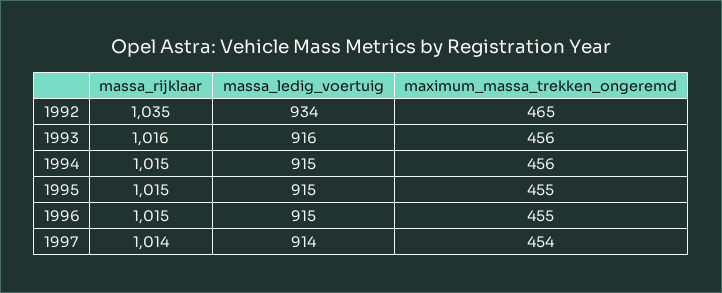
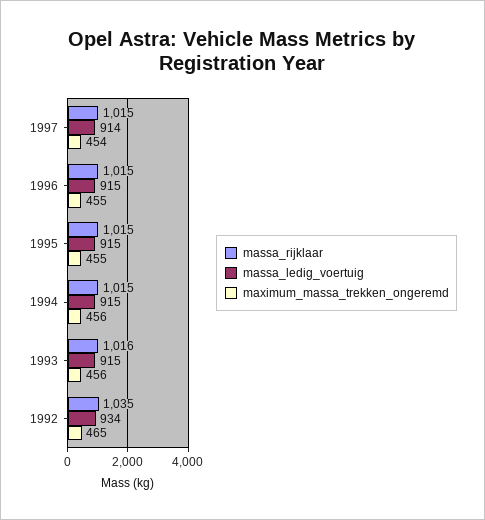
massa_ledig_voertuig, 1993: 916 -> 915
massa_rijklaar, 1997: 1014 -> 1015

